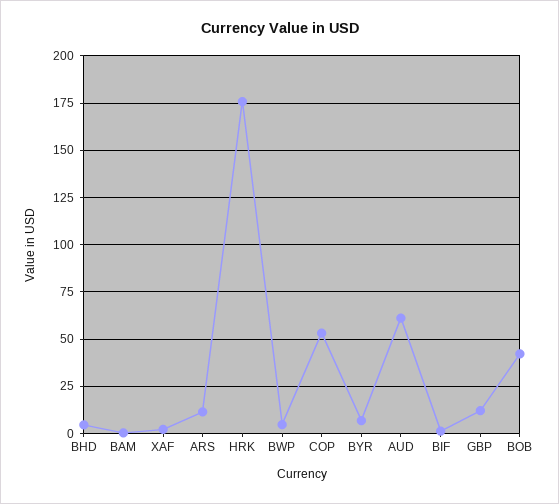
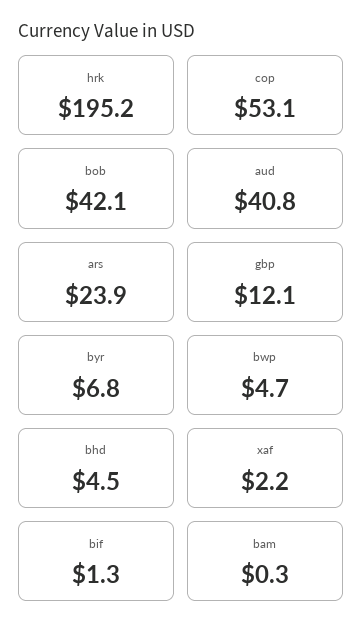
ARS: 10 -> 23.9
HRK: 175 -> 195.2
AUD: 60 -> 40.8

